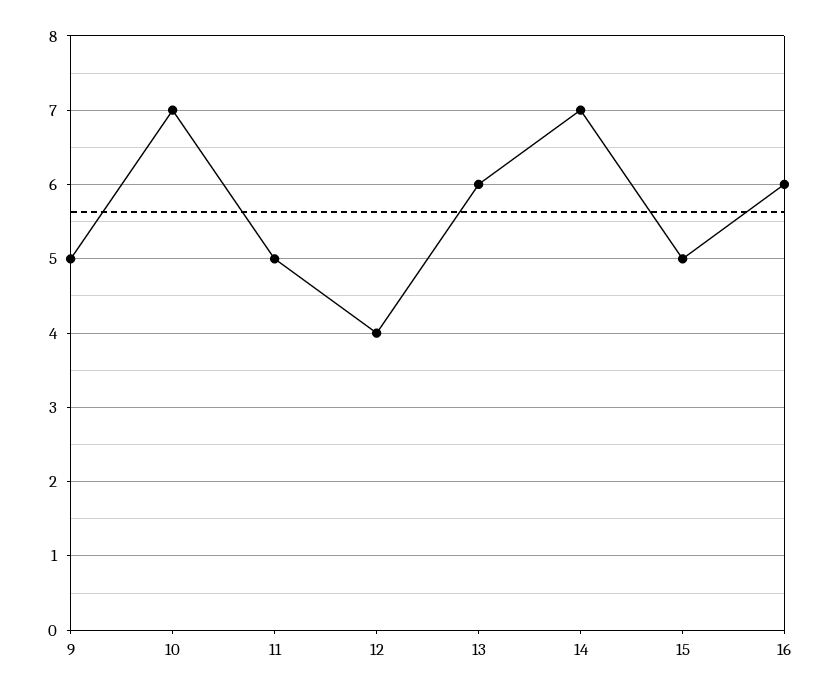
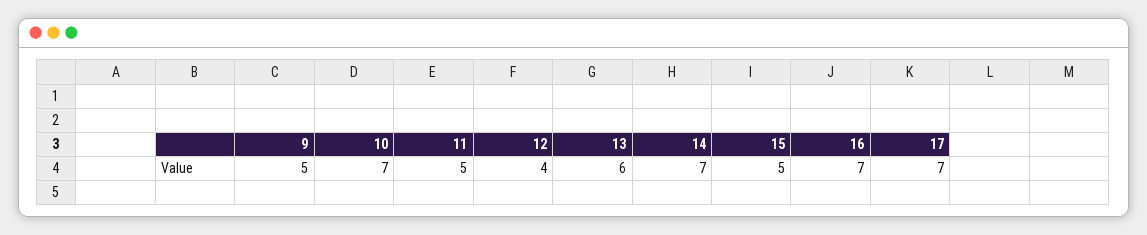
16: 6 -> 7
17: none -> 7

